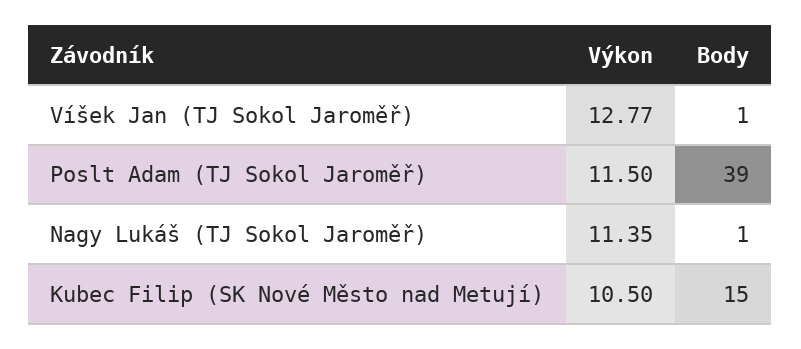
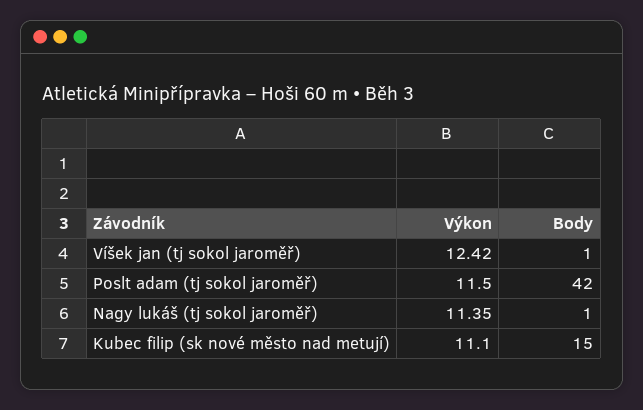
Výkon, Víšek Jan (TJ Sokol Jaroměř): 12.77 -> 12.42
Body, Poslt Adam (TJ Sokol Jaroměř): 39 -> 42
Výkon, Kubec Filip (SK Nové Město nad Metují): 10.5 -> 11.1

